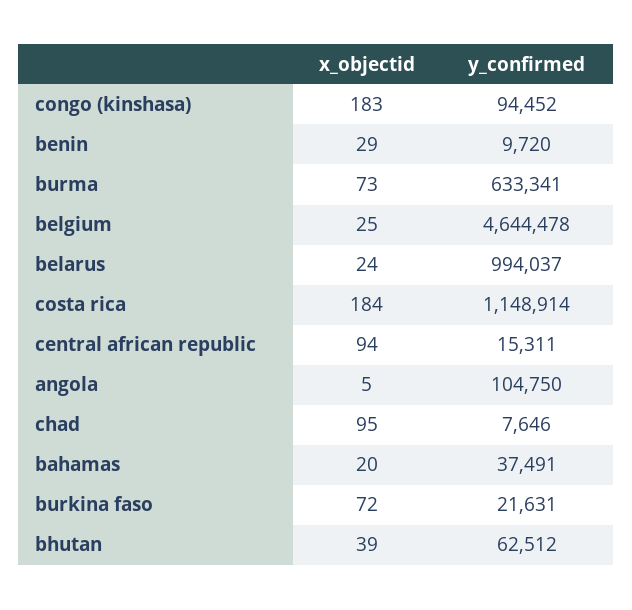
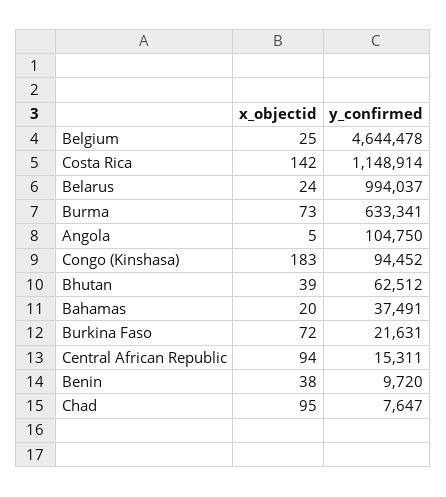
x_objectid, benin: 29 -> 38
x_objectid, costa rica: 184 -> 142
y_confirmed, chad: 7646 -> 7647

